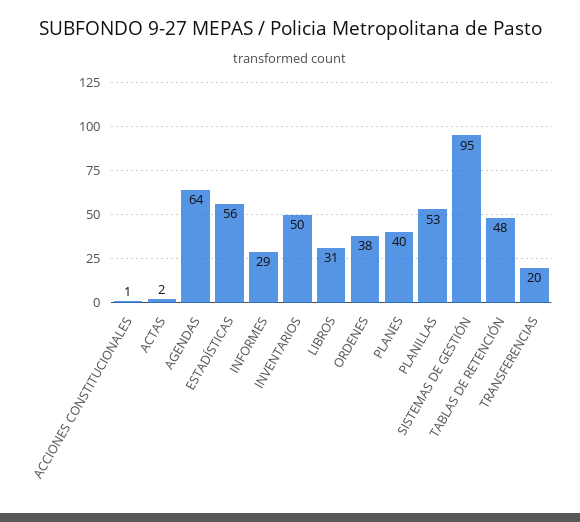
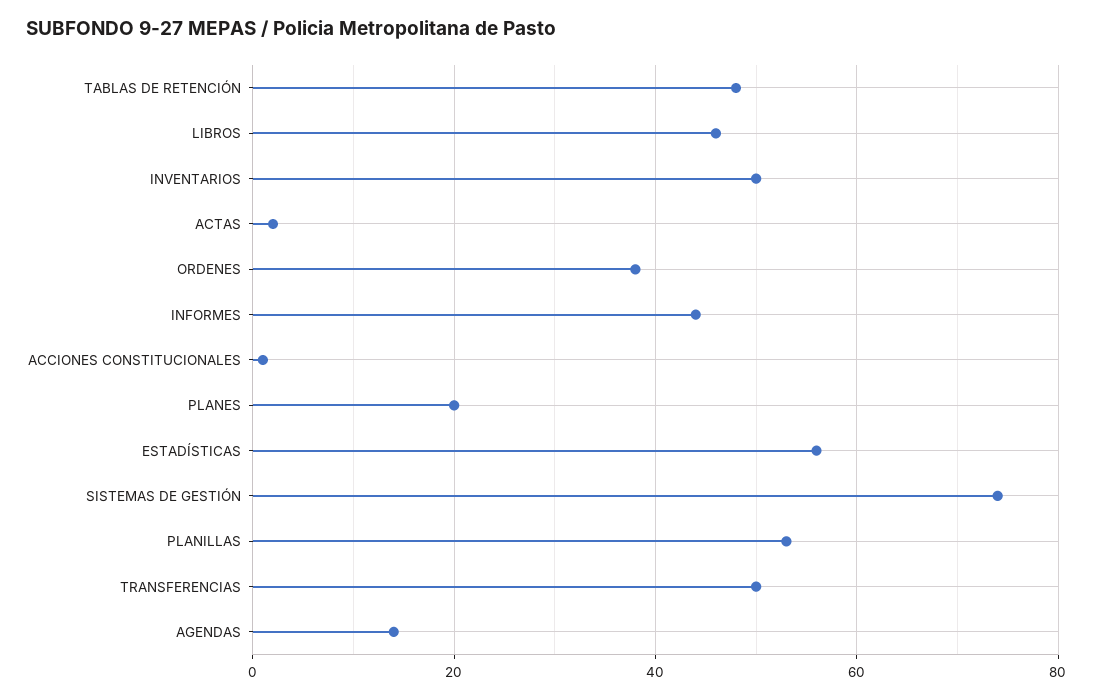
AGENDAS: 64 -> 15
INFORMES: 29 -> 45
LIBROS: 31 -> 45
PLANES: 40 -> 20
SISTEMAS DE GESTIÓN: 95 -> 75
TRANSFERENCIAS: 20 -> 50

